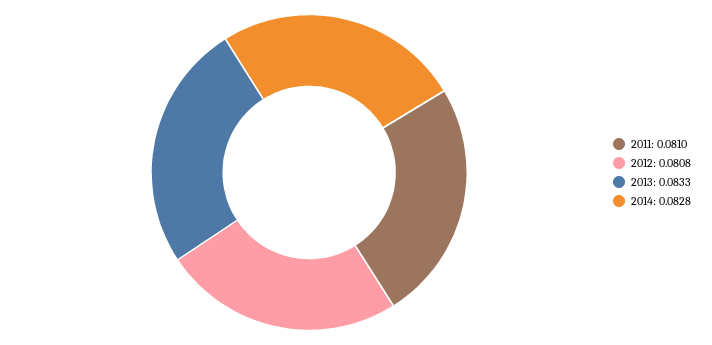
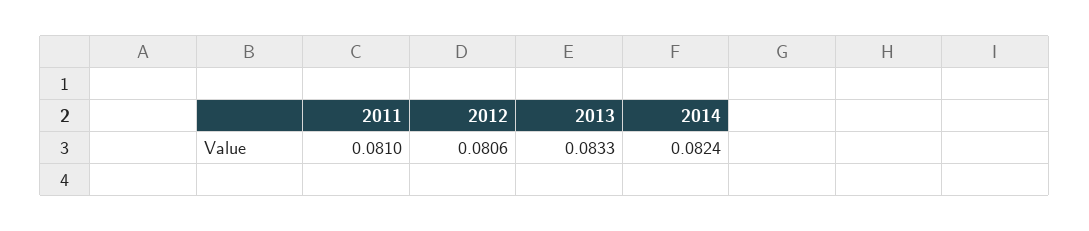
2012: 0.0808 -> 0.0806
2014: 0.0828 -> 0.0824

